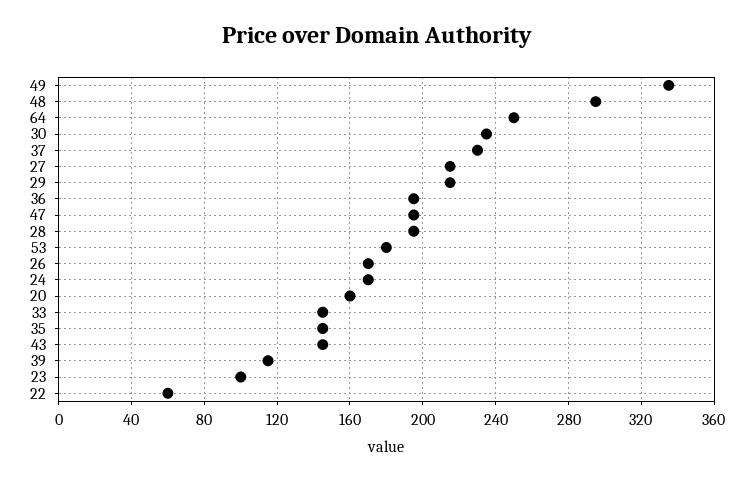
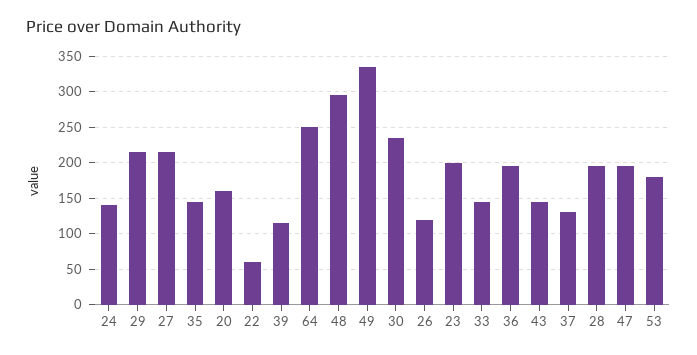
37: 230 -> 130
26: 170 -> 120
24: 170 -> 140
23: 100 -> 200

